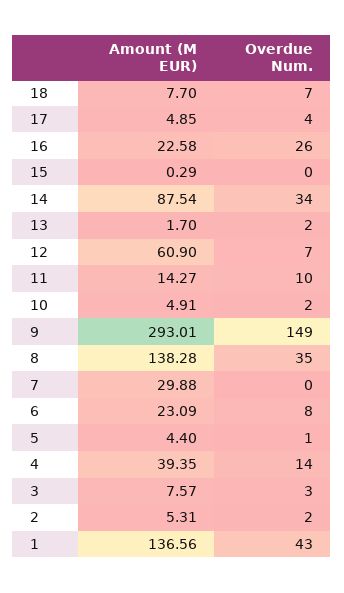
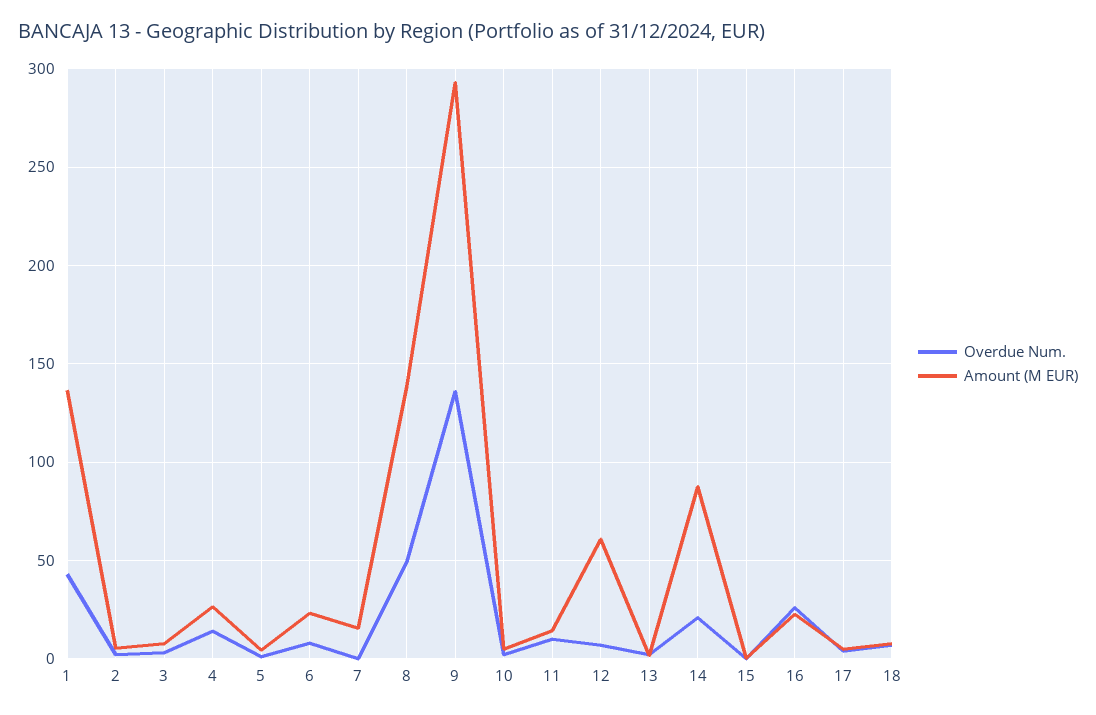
Overdue Num., 14: 34 -> 20
Overdue Num., 9: 149 -> 135
Overdue Num., 8: 35 -> 50
Amount (M EUR), 7: 29.88 -> 15
Amount (M EUR), 4: 39.35 -> 25

